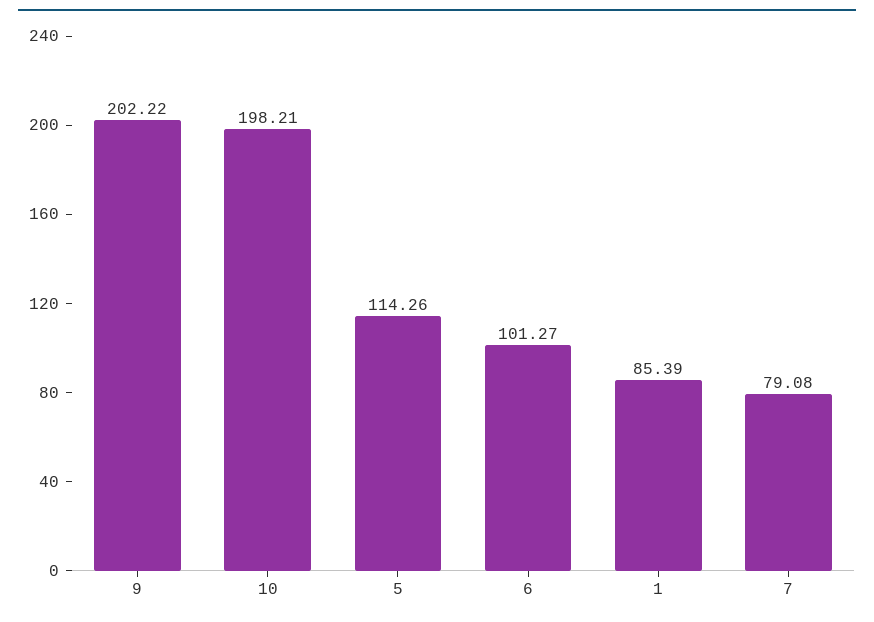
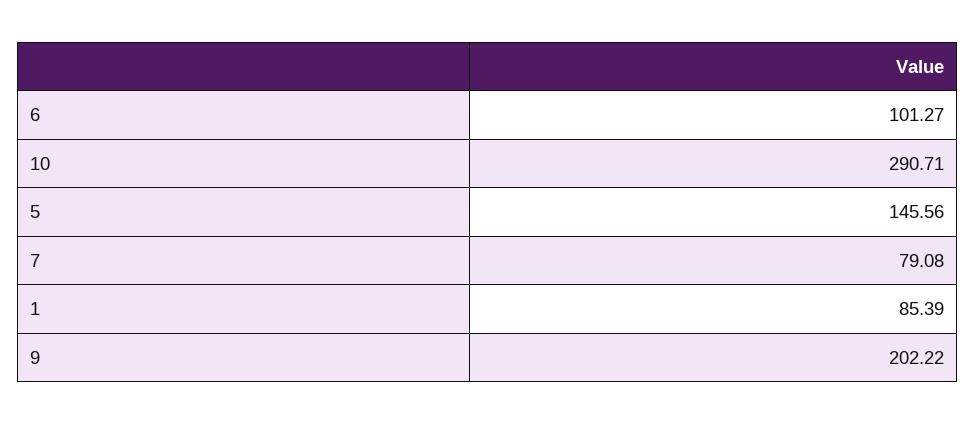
10: 198.21 -> 290.71
5: 114.26 -> 145.56

